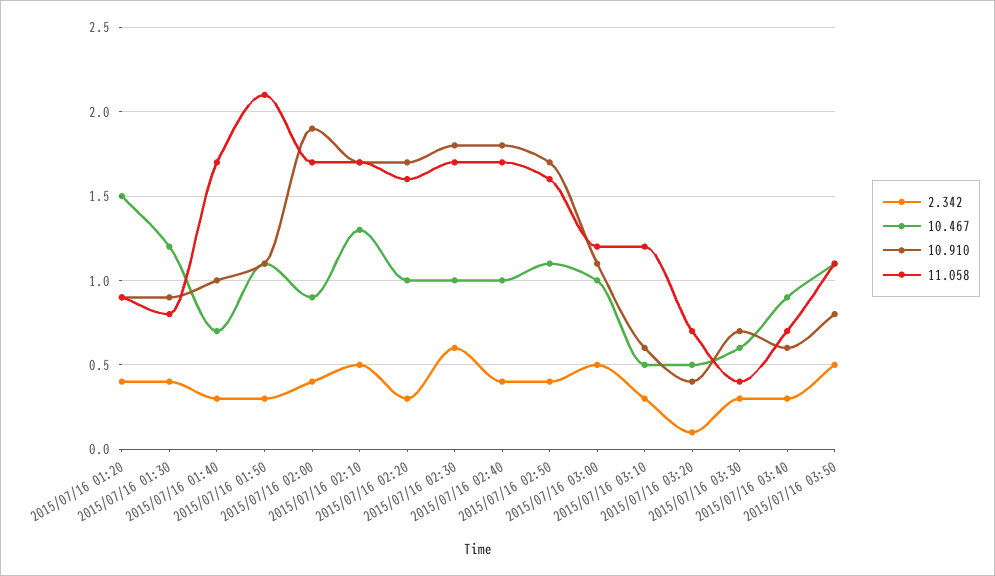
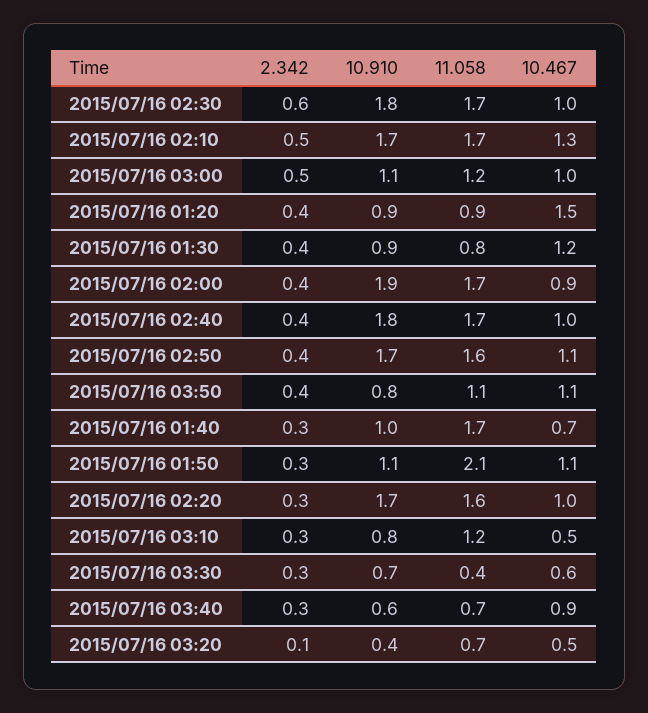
10.910, 2015/07/16 03:10: 0.6 -> 0.8
2.342, 2015/07/16 03:50: 0.5 -> 0.4

